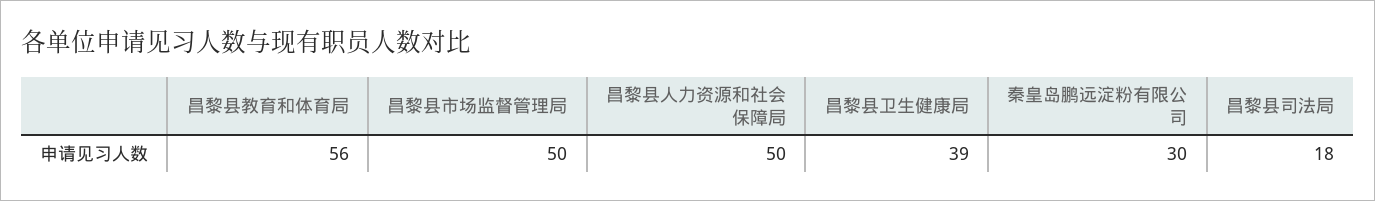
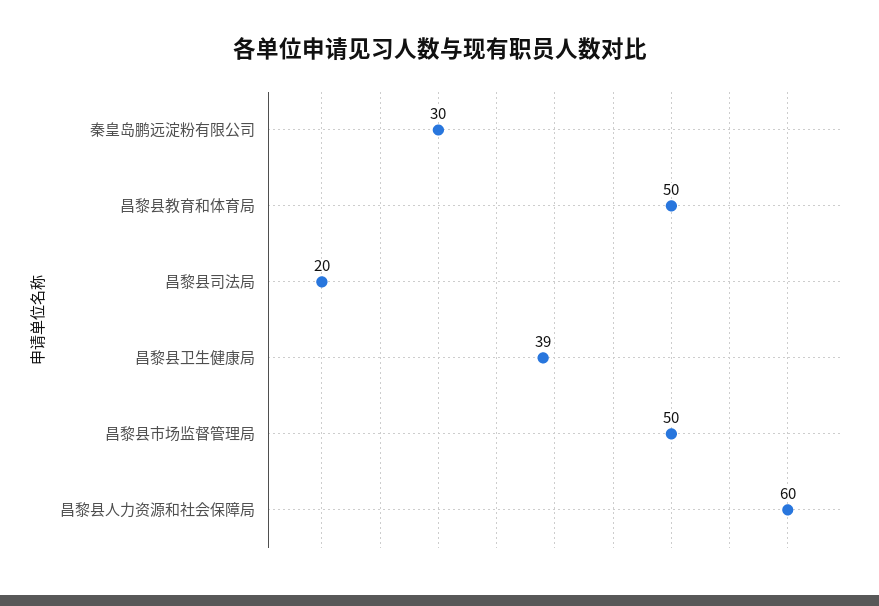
昌黎县教育和体育局: 56 -> 50
昌黎县人力资源和社会保障局: 50 -> 60
昌黎县司法局: 18 -> 20

